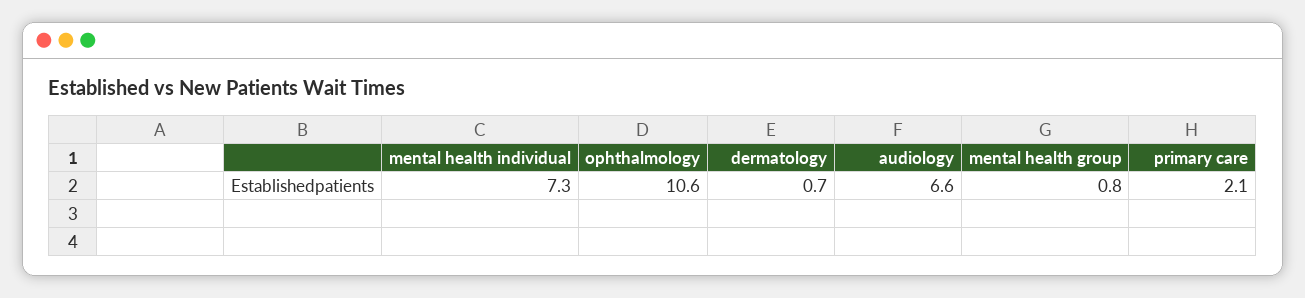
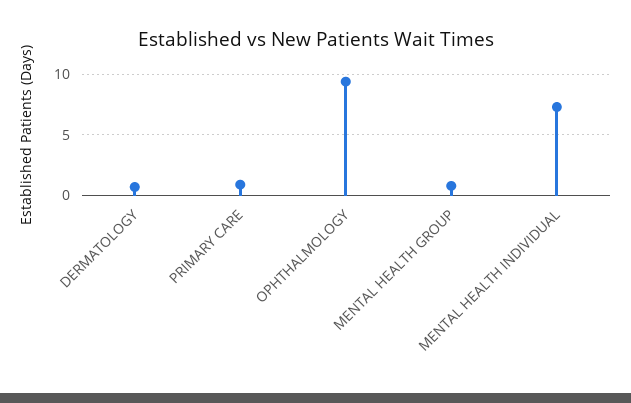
ophthalmology: 10.6 -> 9.5
audiology: 6.6 -> none
primary care: 2.1 -> 1

